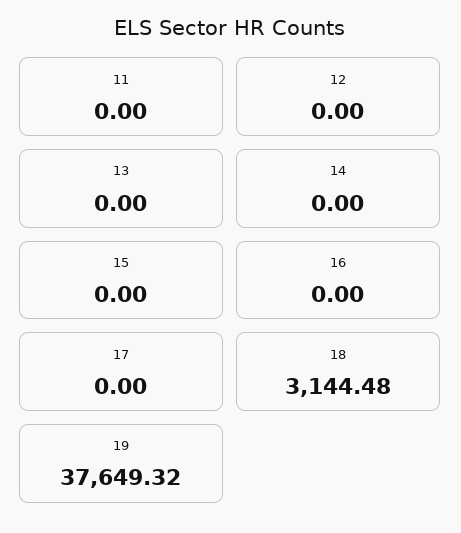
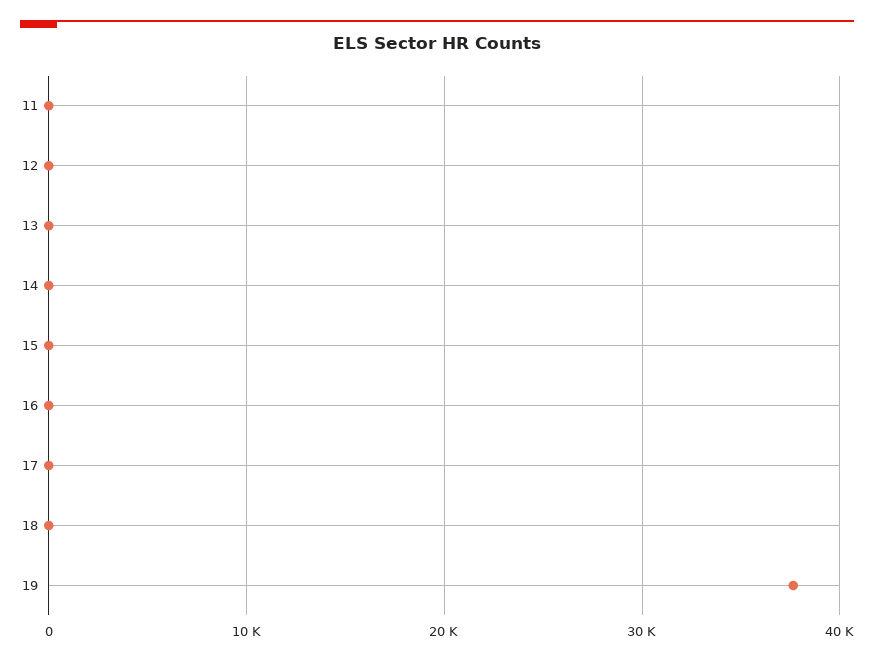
18: 3144.48 -> 0

